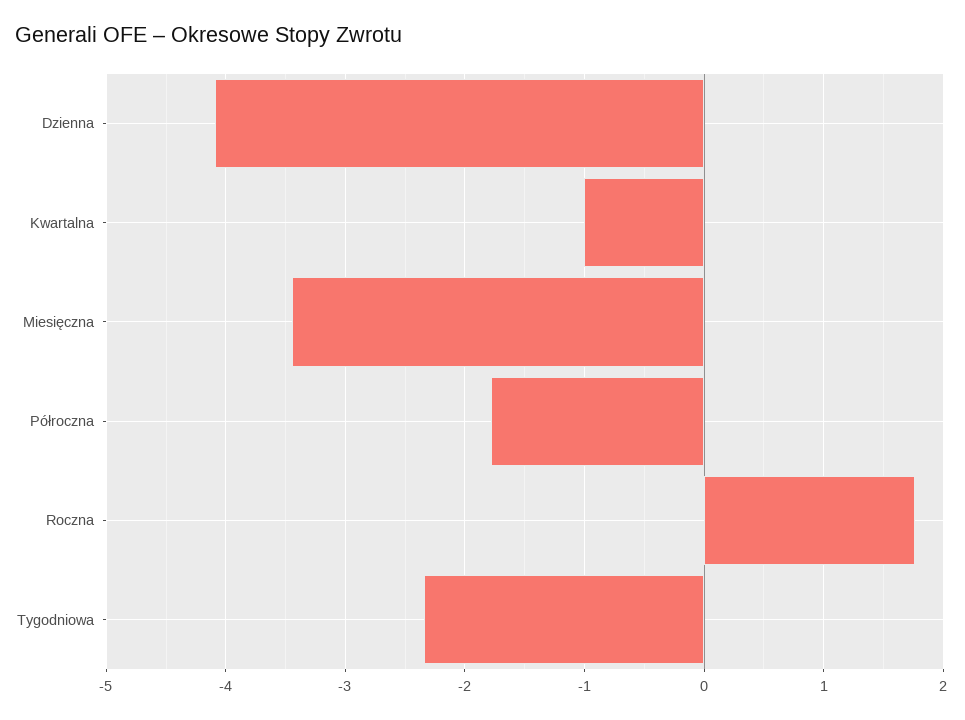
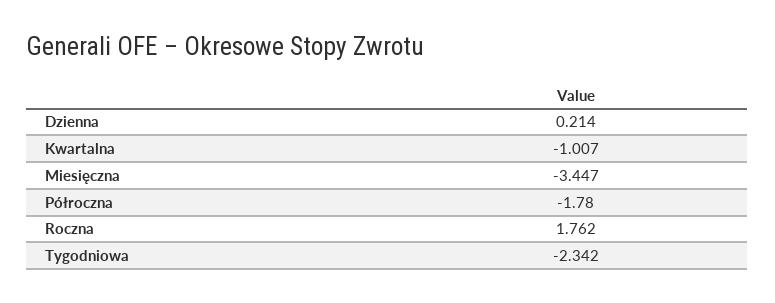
Dzienna: -4.1 -> 0.214

